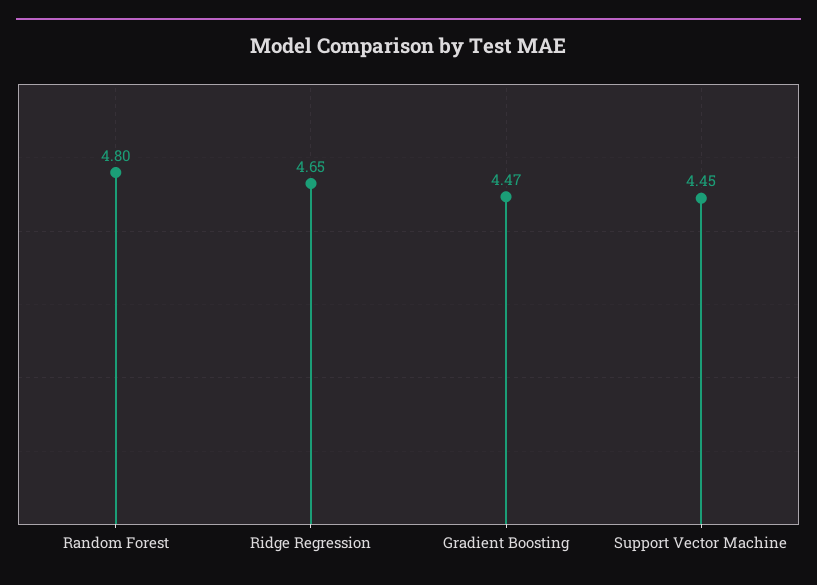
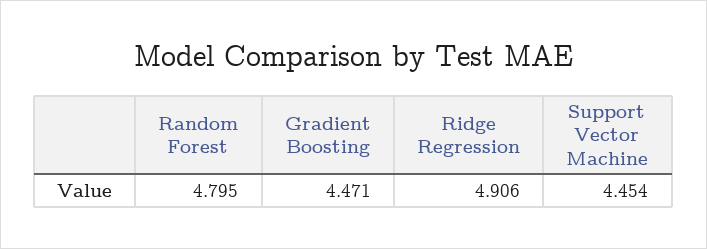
Ridge Regression: 4.65 -> 4.906

